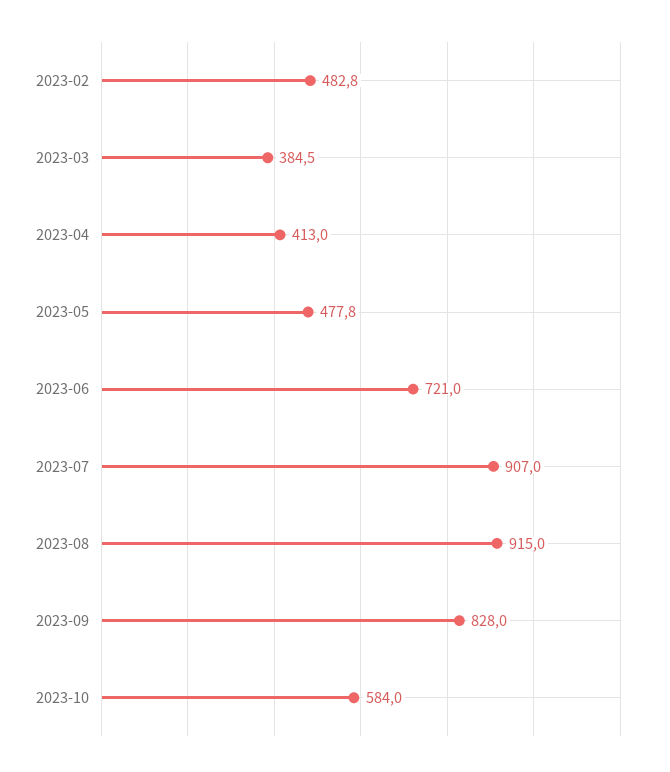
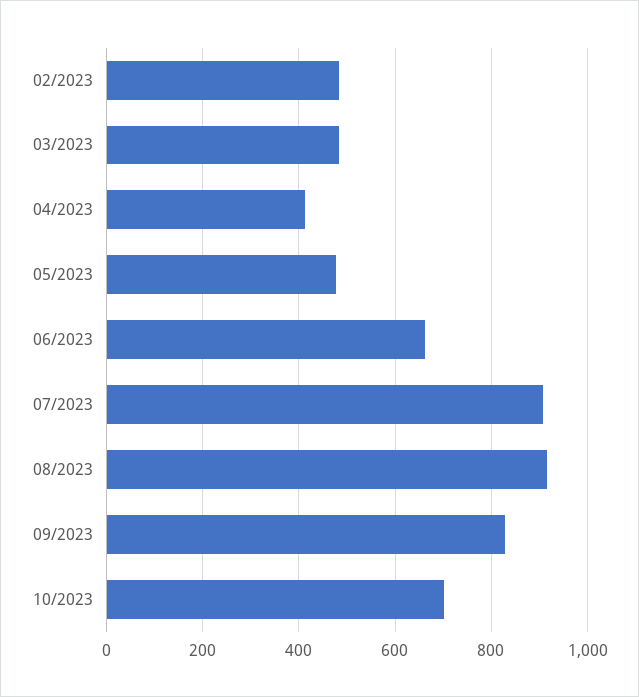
2023-03: 384.5 -> 480
2023-06: 721 -> 660
2023-10: 584 -> 700

